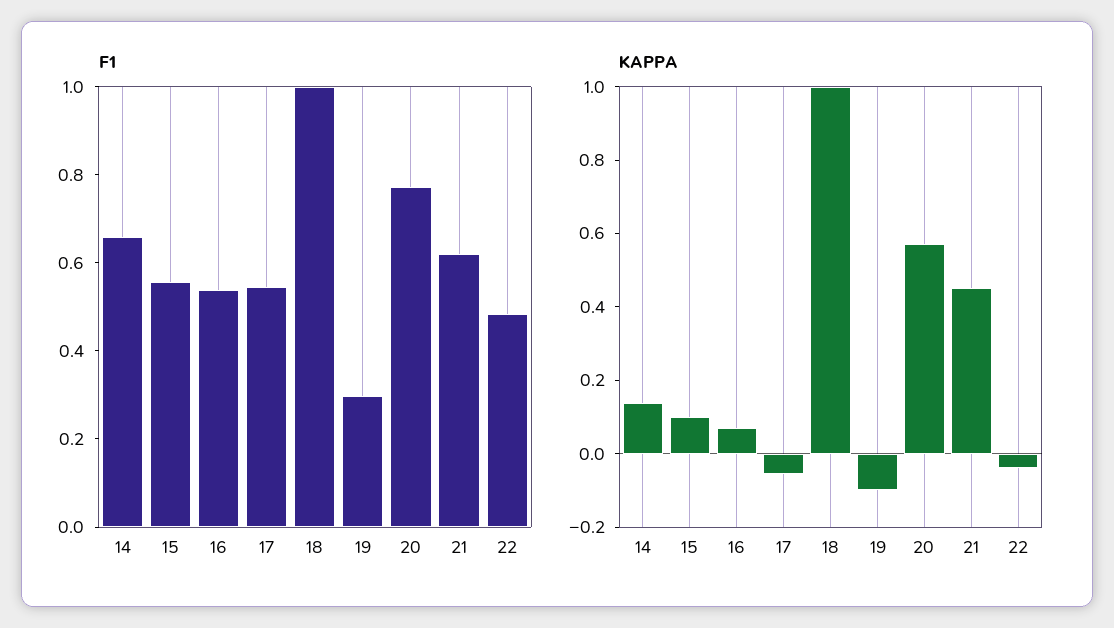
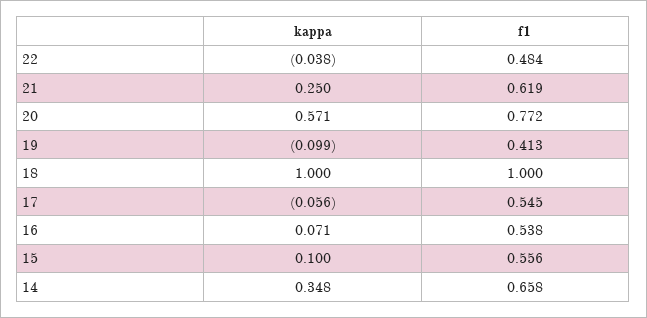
F1, 19: 0.3 -> 0.413
KAPPA, 14: 0.15 -> 0.348
KAPPA, 21: 0.45 -> 0.25

